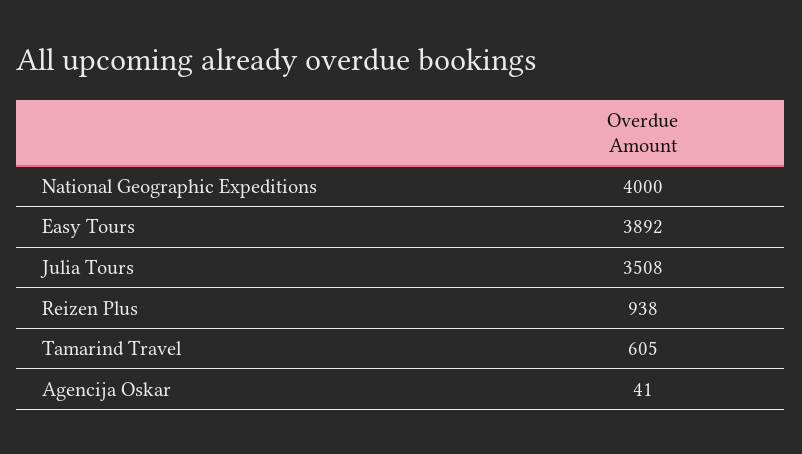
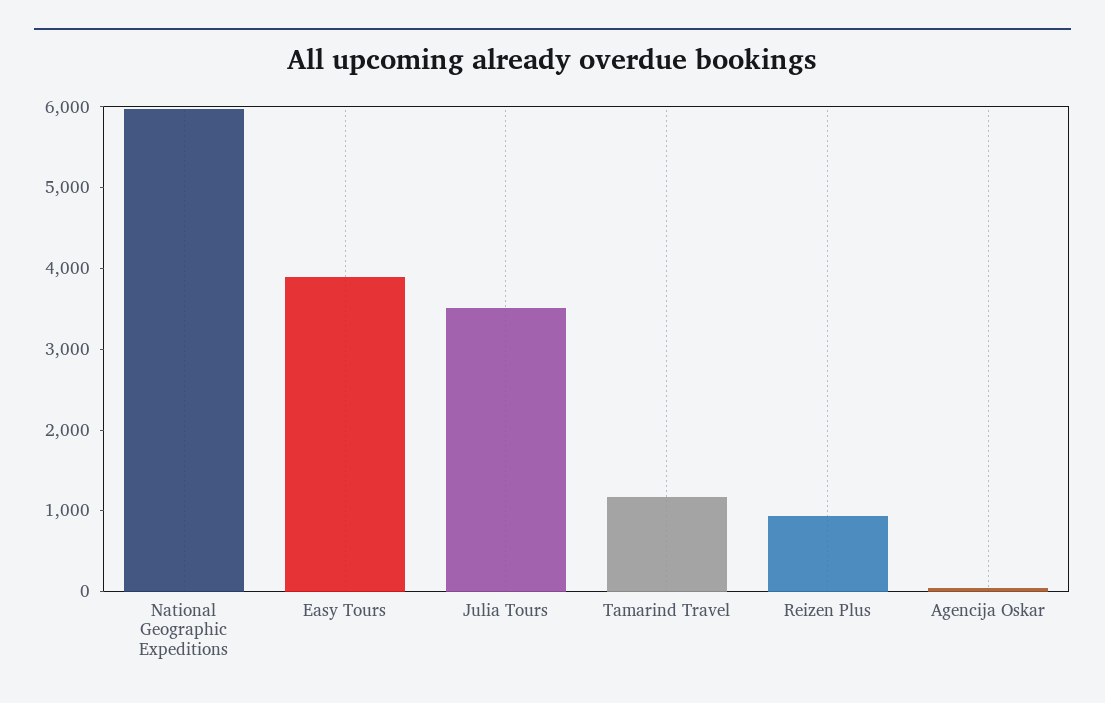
National Geographic Expeditions: 4000 -> 6000
Tamarind Travel: 605 -> 1200

